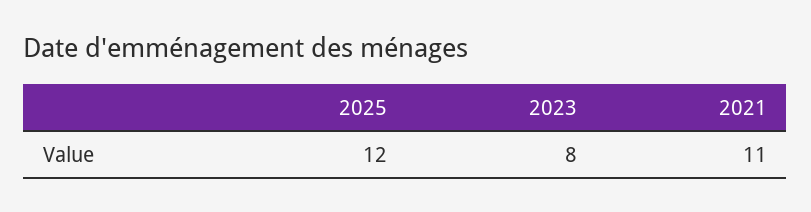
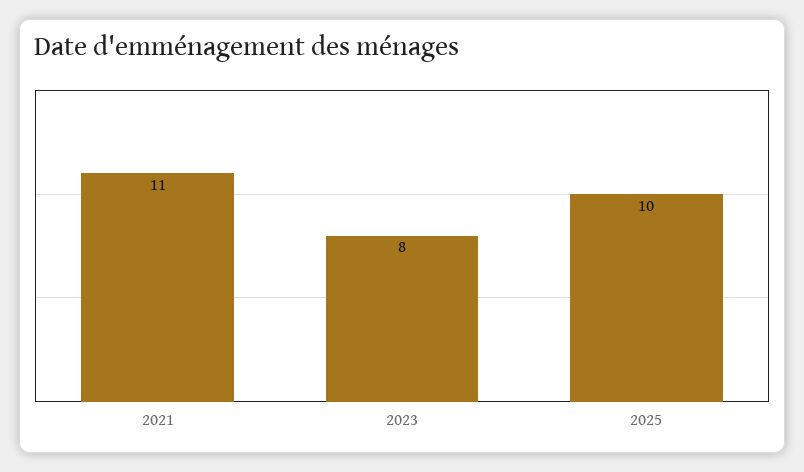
2025: 12 -> 10

